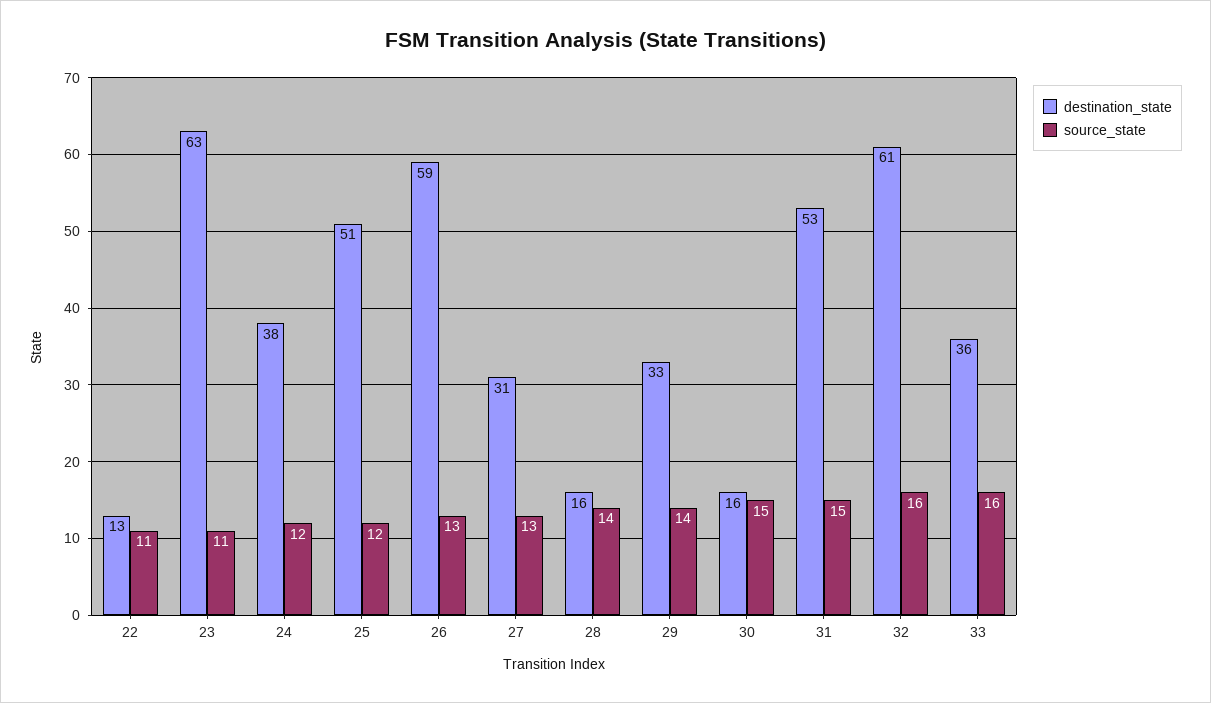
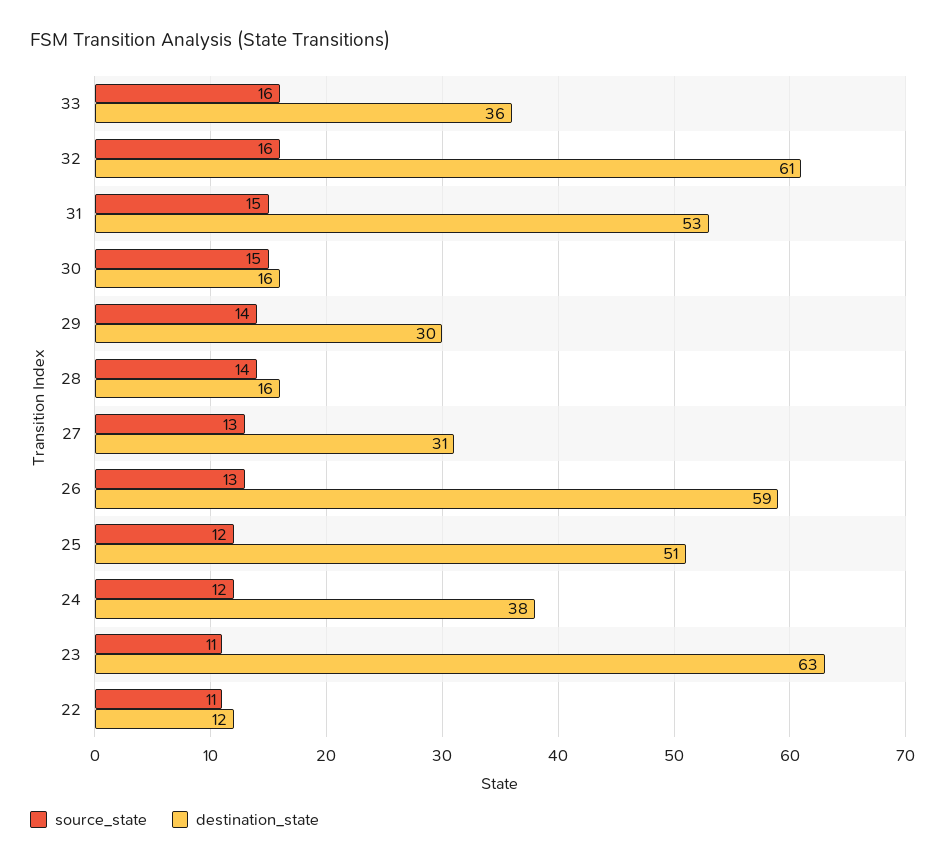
destination_state, 22: 13 -> 12
destination_state, 29: 33 -> 30

